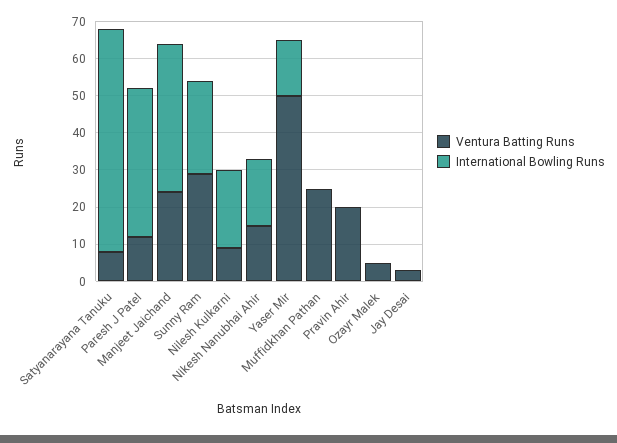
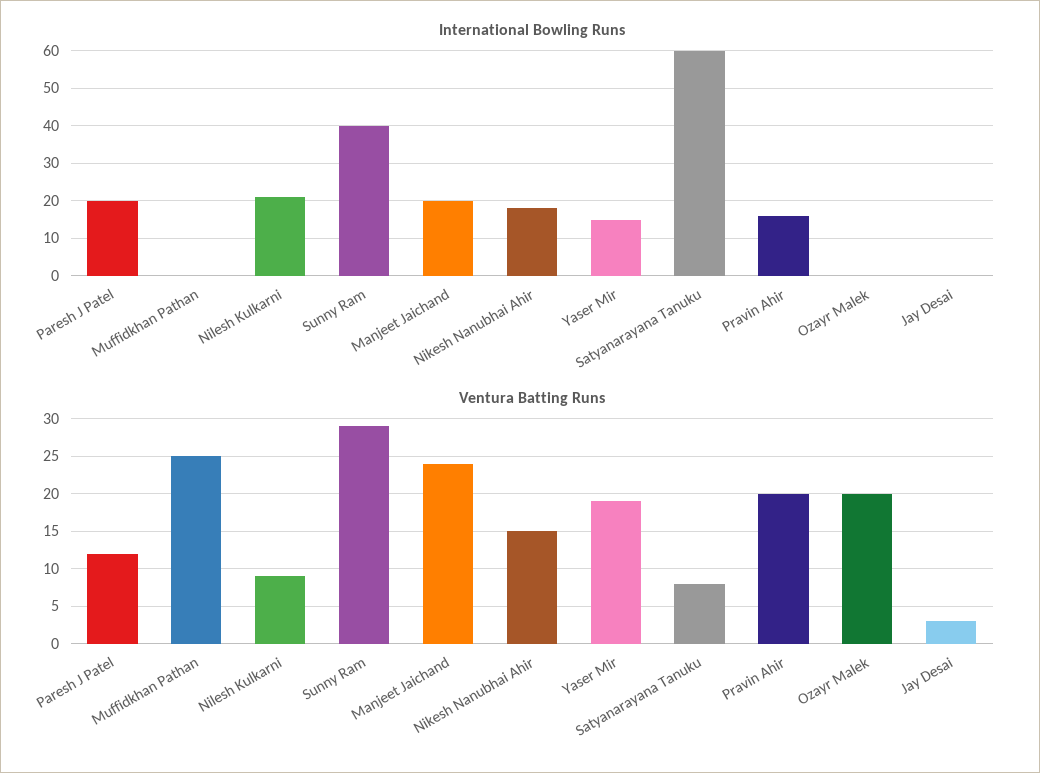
International Bowling Runs, Paresh J Patel: 40 -> 20
International Bowling Runs, Manjeet Jaichand: 40 -> 20
International Bowling Runs, Sunny Ram: 25 -> 40
Ventura Batting Runs, Yaser Mir: 50 -> 19
International Bowling Runs, Pravin Ahir: 0 -> 15
Ventura Batting Runs, Ozayr Malek: 5 -> 20

